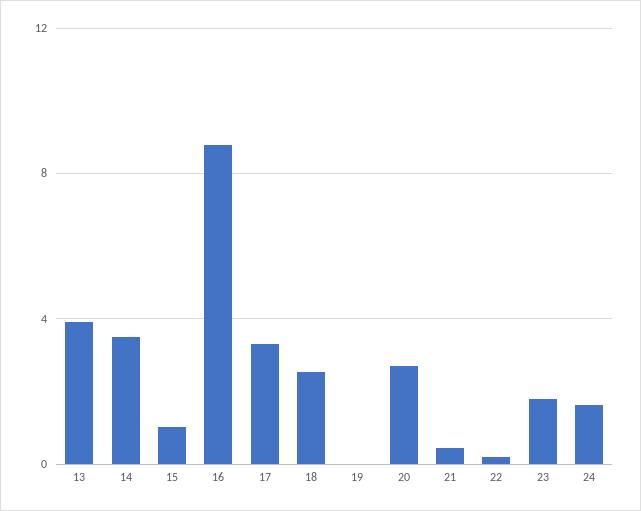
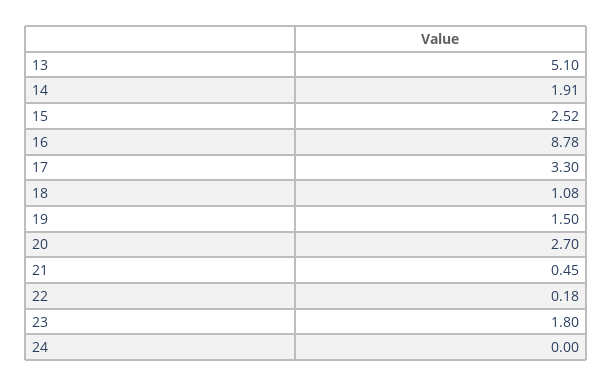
13: 4 -> 5.1
14: 3.5 -> 1.91
15: 1 -> 2.52
18: 2.5 -> 1.08
19: 0 -> 1.5
24: 1.5 -> 0

